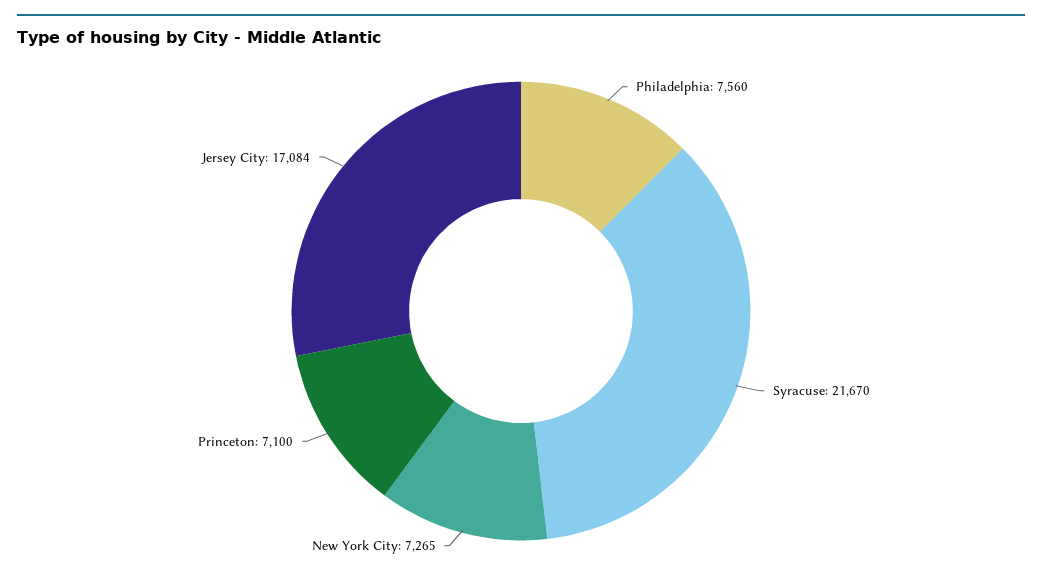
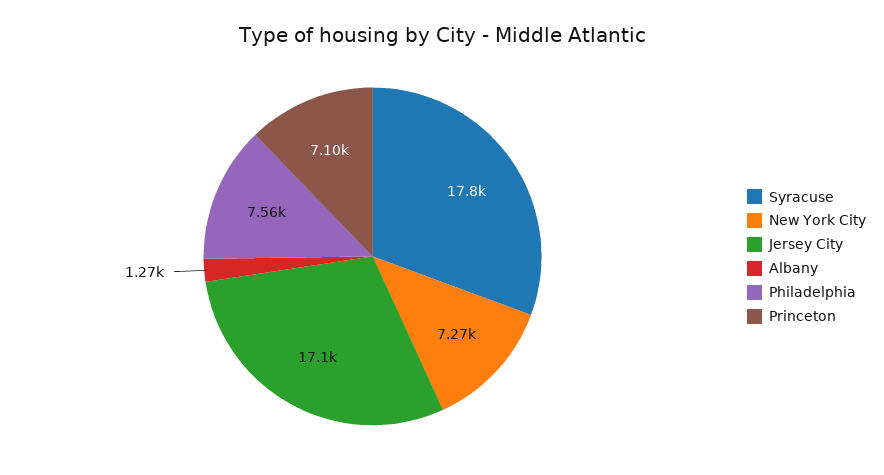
Syracuse: 21670 -> 17800
Albany: none -> 1270

